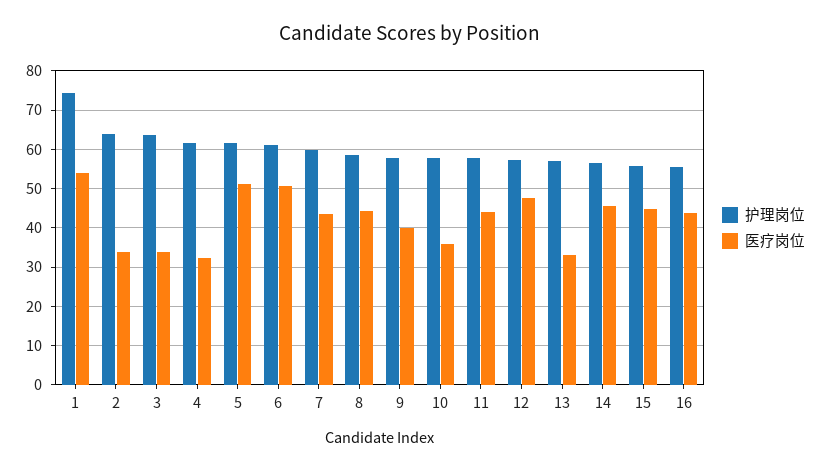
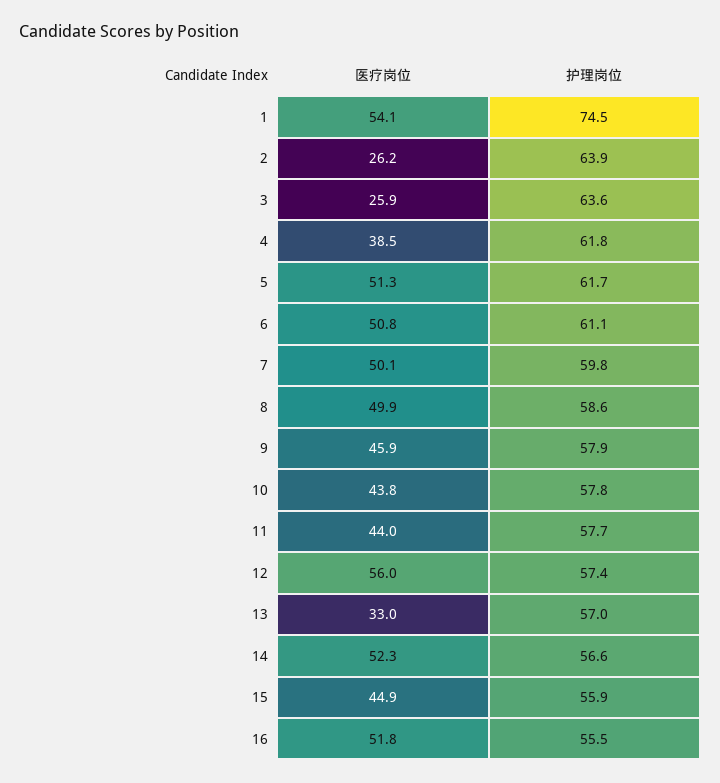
医疗岗位, 2: 34 -> 26.2
医疗岗位, 3: 34 -> 25.9
医疗岗位, 4: 32 -> 38.5
医疗岗位, 7: 44 -> 50.1
医疗岗位, 8: 44 -> 49.9
医疗岗位, 9: 40 -> 45.9
医疗岗位, 10: 36 -> 43.8
医疗岗位, 12: 48 -> 56
医疗岗位, 14: 46 -> 52.3
医疗岗位, 16: 44 -> 51.8

